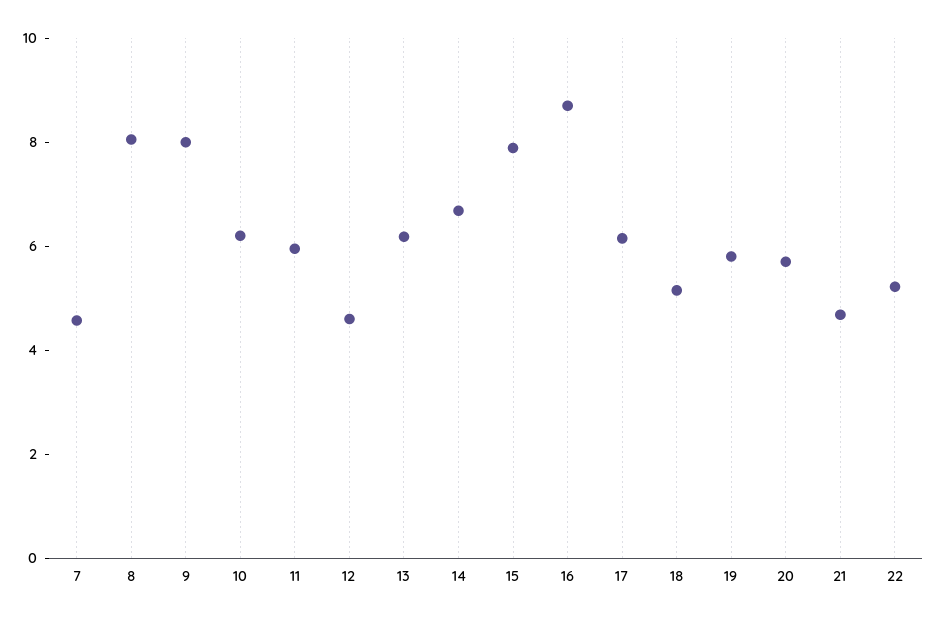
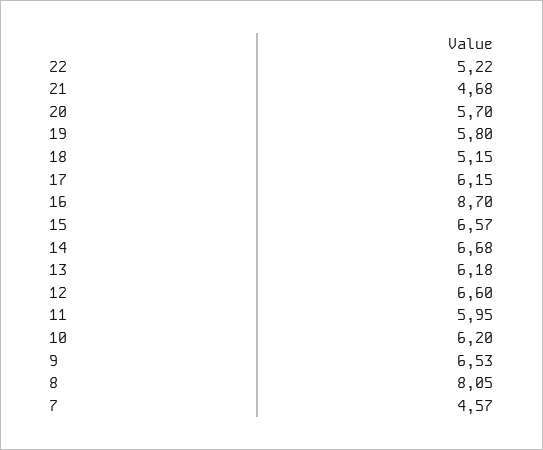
9: 8 -> 6.53
12: 4.5 -> 6.6
15: 8 -> 6.57

